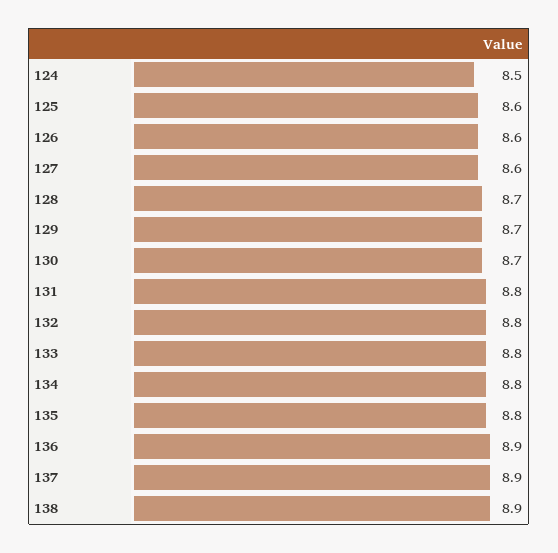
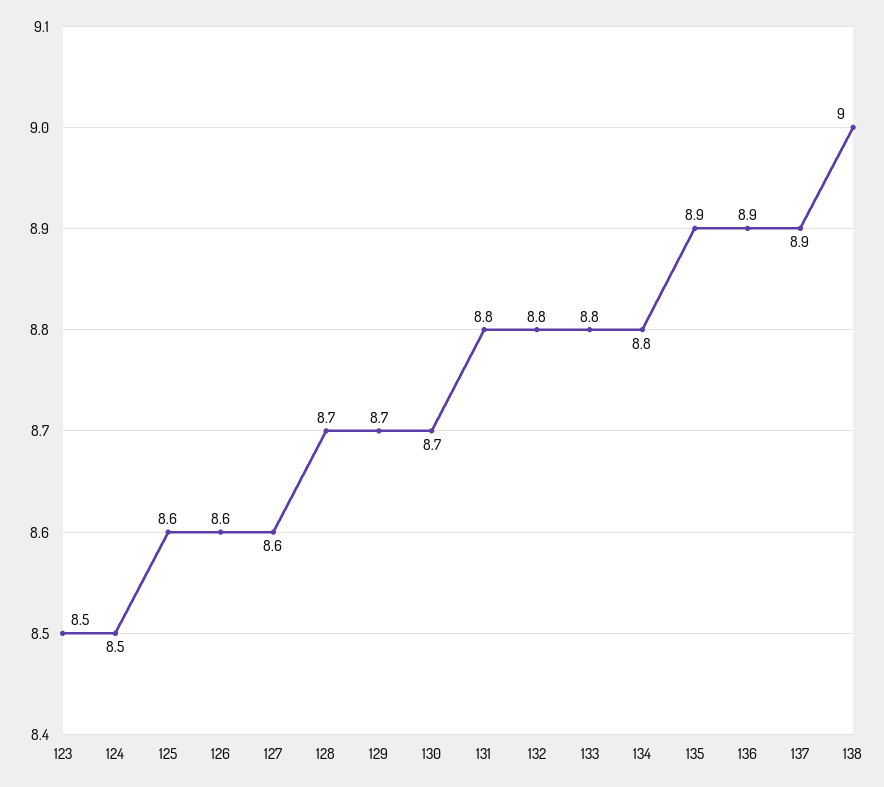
135: 8.8 -> 8.9
138: 8.9 -> 9
123: none -> 8.5

